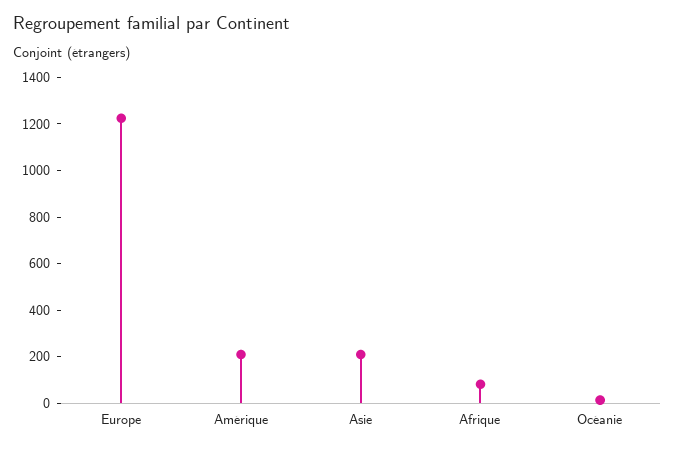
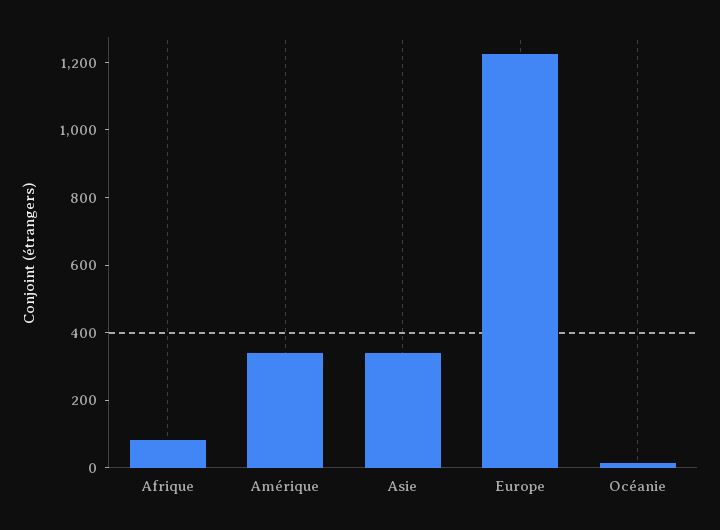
Amérique: 200 -> 350
Asie: 200 -> 350

